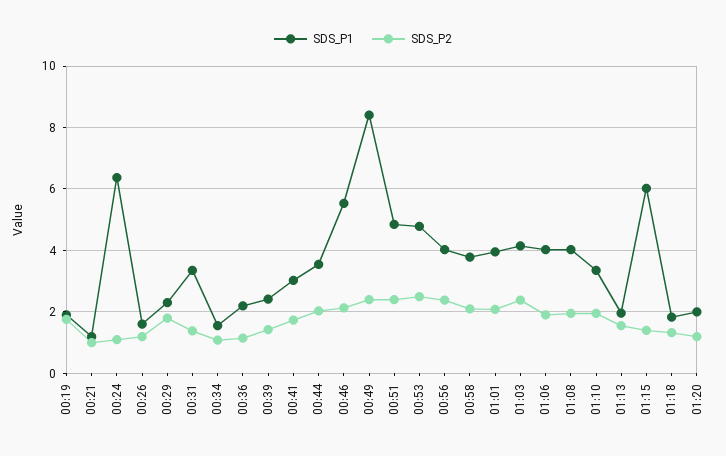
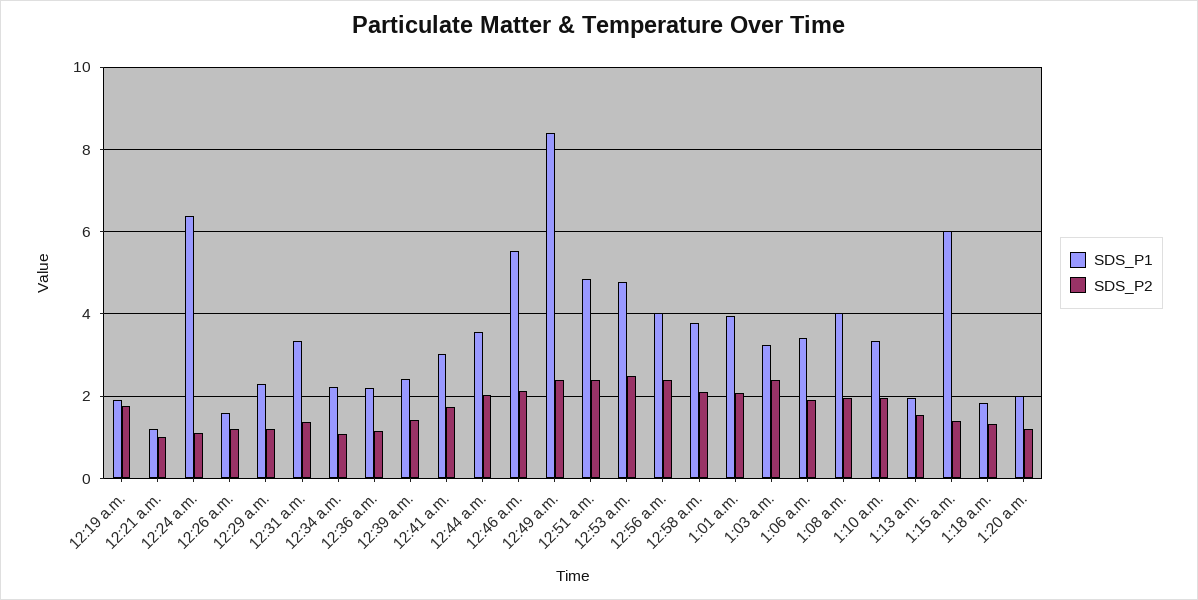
SDS_P2, 00:29: 1.8 -> 1.2
SDS_P1, 00:34: 1.6 -> 2.2
SDS_P1, 01:03: 4.2 -> 3.2
SDS_P1, 01:06: 4 -> 3.4

